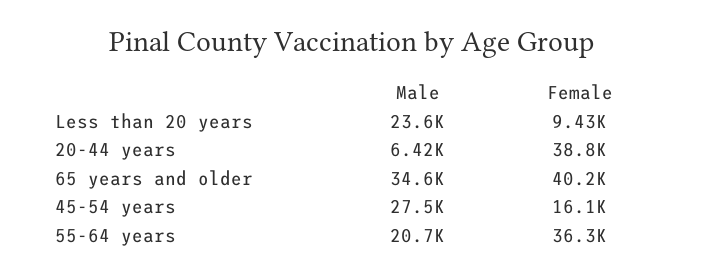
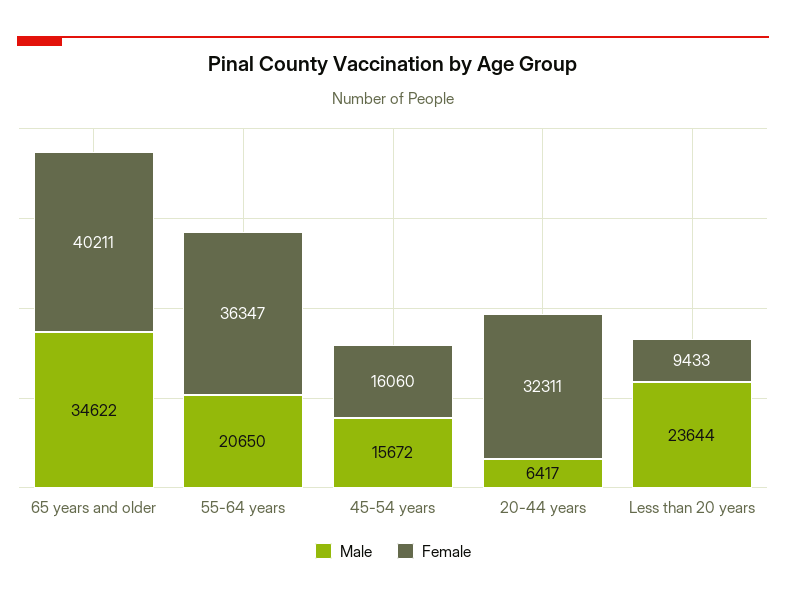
Female, 20-44 years: 38800 -> 32311
Male, 45-54 years: 27500 -> 15672

